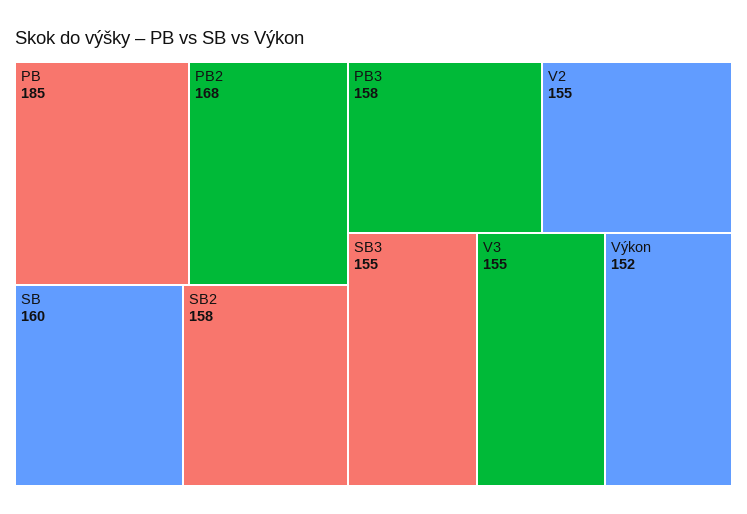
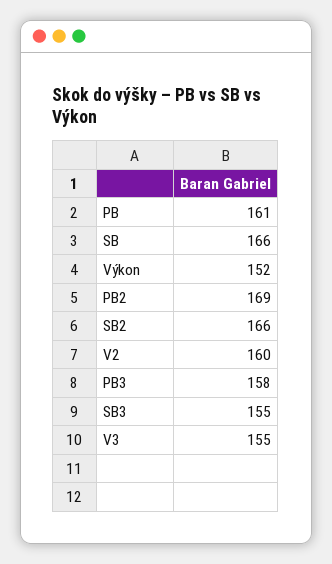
PB: 185 -> 161
PB2: 168 -> 169
SB: 160 -> 166
SB2: 158 -> 166
V2: 155 -> 160

